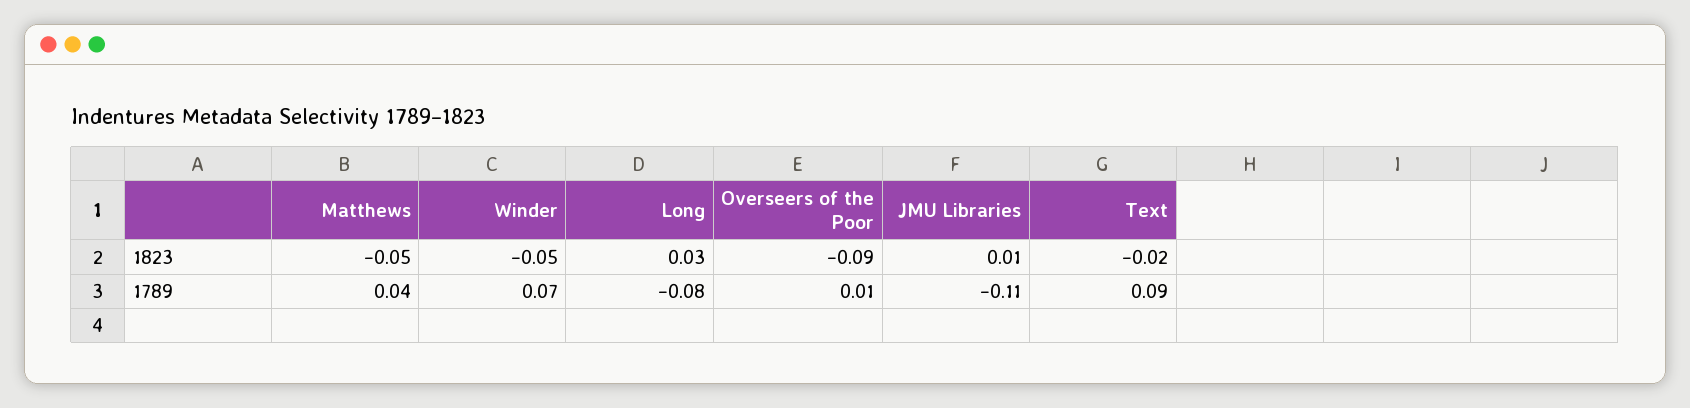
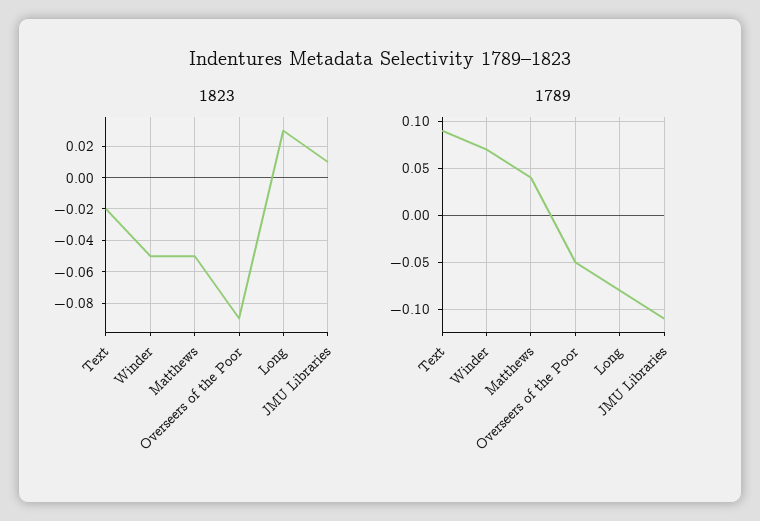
1789, Overseers of the Poor: 0.01 -> -0.05

